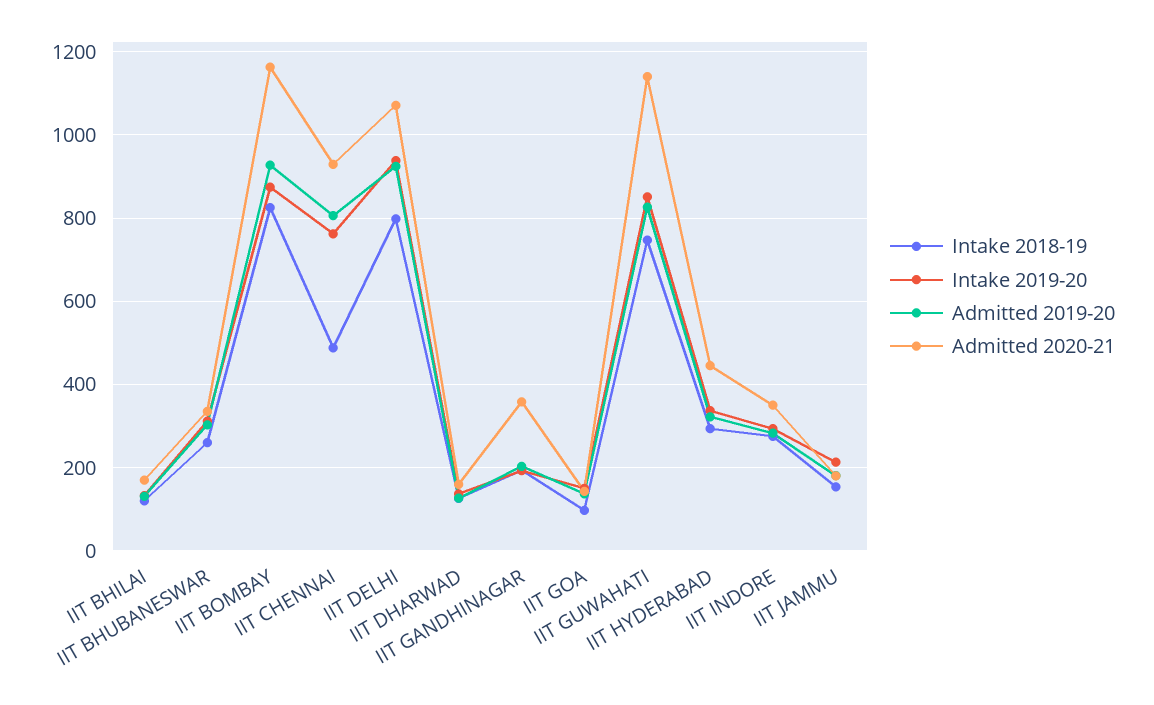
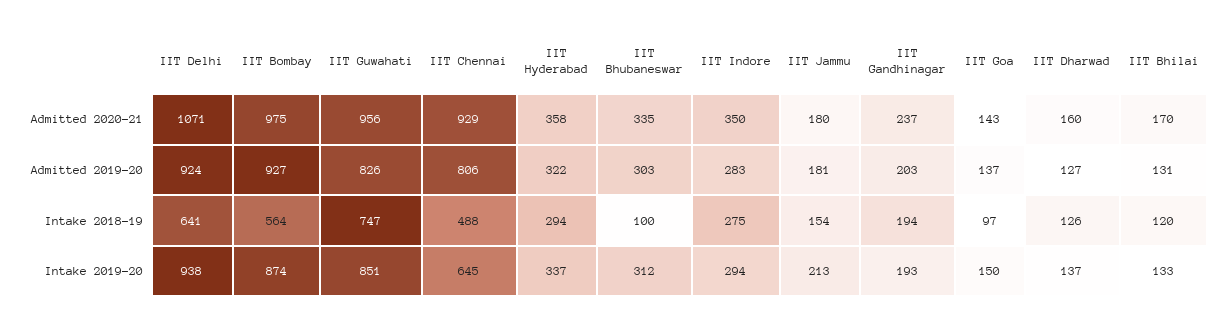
Intake 2018-19, IIT BHUBANESWAR: 260 -> 100
Intake 2018-19, IIT BOMBAY: 820 -> 564
Admitted 2020-21, IIT BOMBAY: 1160 -> 975
Intake 2019-20, IIT CHENNAI: 760 -> 645
Intake 2018-19, IIT DELHI: 800 -> 641
Admitted 2020-21, IIT GANDHINAGAR: 360 -> 237
Admitted 2020-21, IIT GUWAHATI: 1140 -> 956
Admitted 2020-21, IIT HYDERABAD: 440 -> 358

